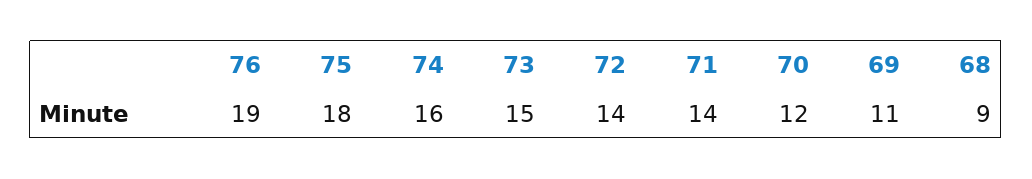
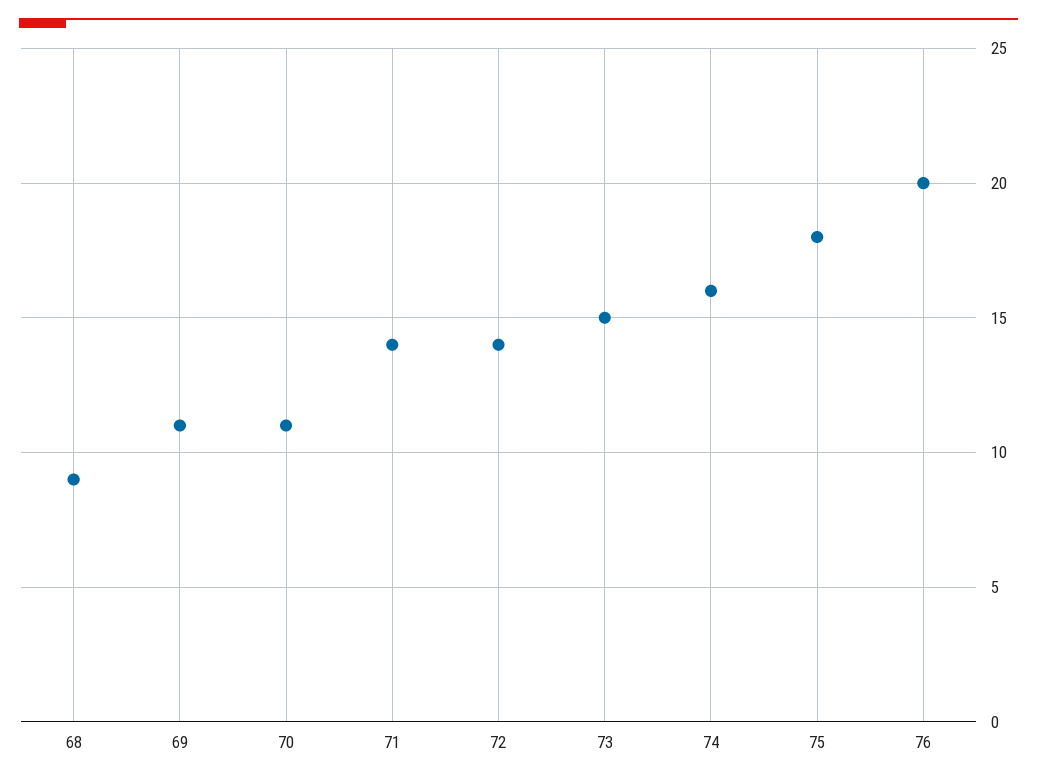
76: 19 -> 20
70: 12 -> 11

